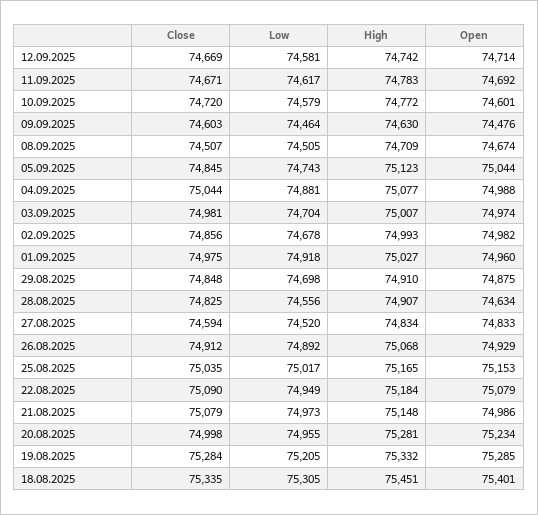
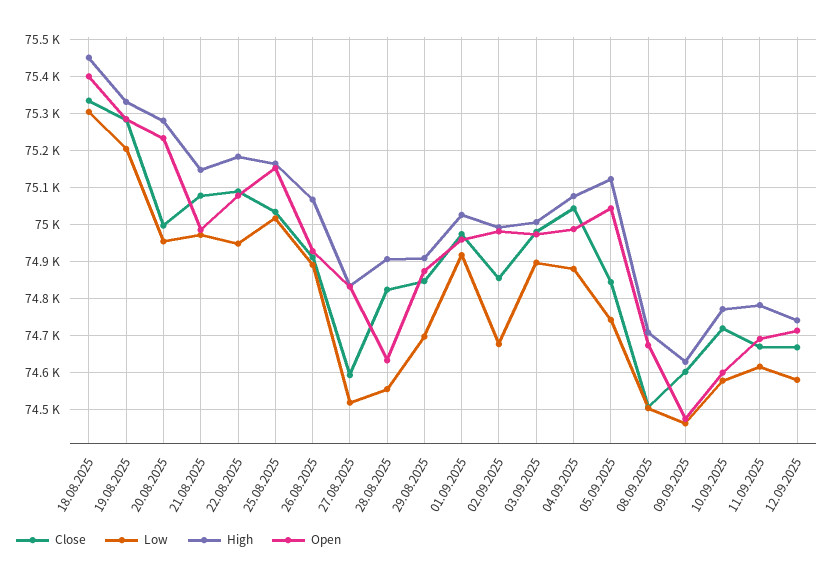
Low, 03.09.2025: 74704 -> 74900

